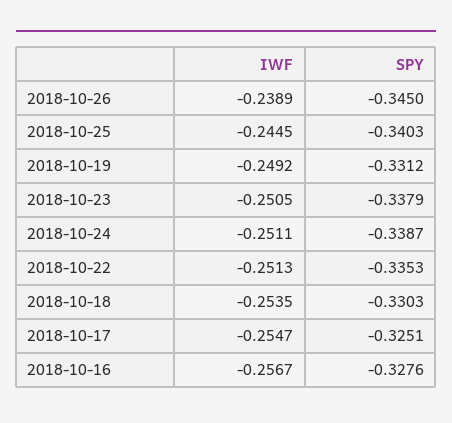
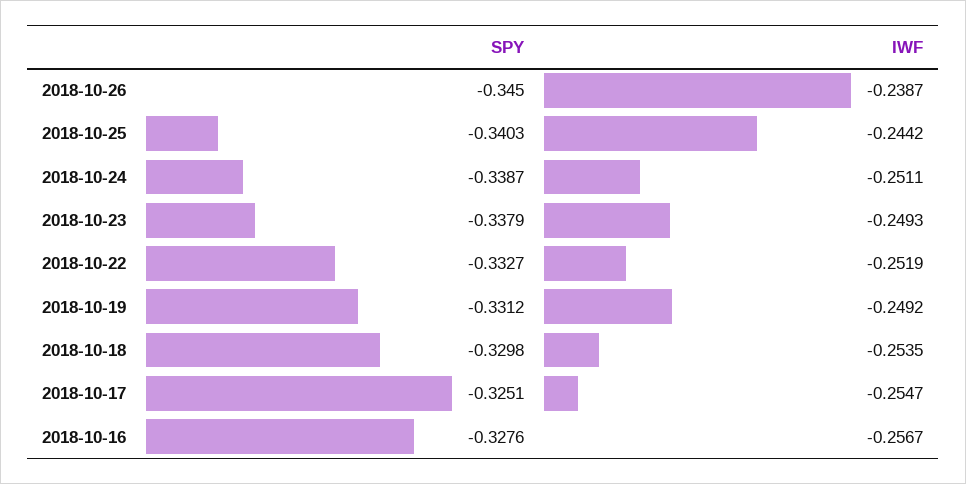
IWF, 2018-10-26: -0.2389 -> -0.2387
IWF, 2018-10-25: -0.2445 -> -0.2442
IWF, 2018-10-23: -0.2505 -> -0.2493
IWF, 2018-10-22: -0.2513 -> -0.2519
SPY, 2018-10-22: -0.3353 -> -0.3327
SPY, 2018-10-18: -0.3303 -> -0.3298

